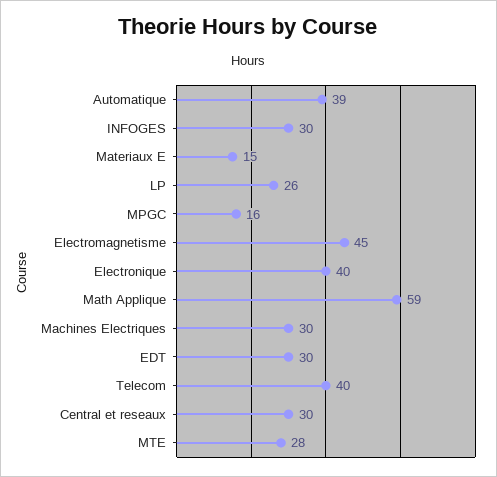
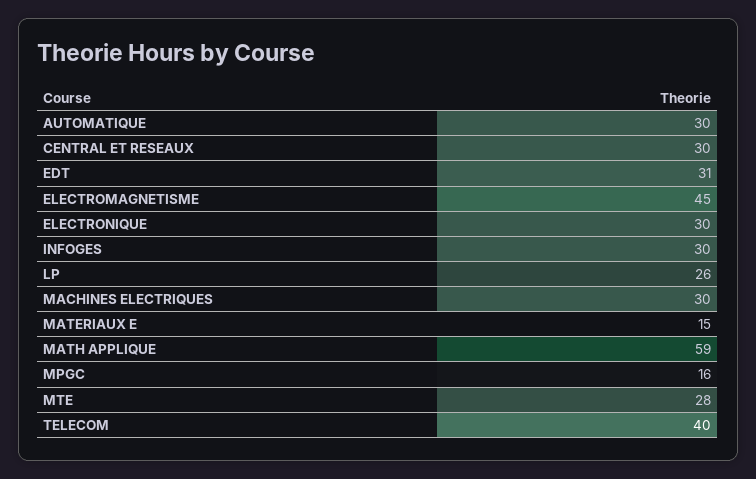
Automatique: 39 -> 30
Electronique: 40 -> 30
EDT: 30 -> 31

